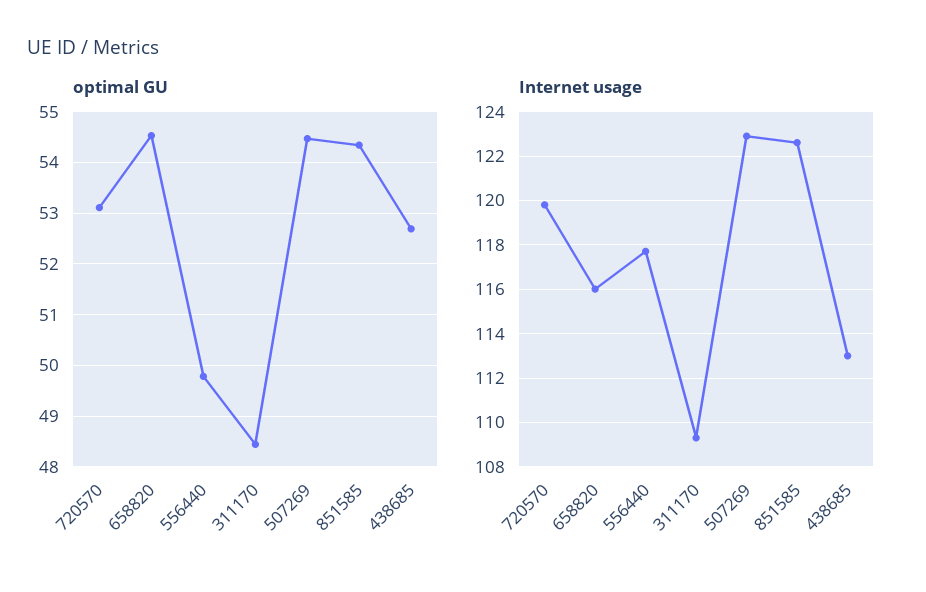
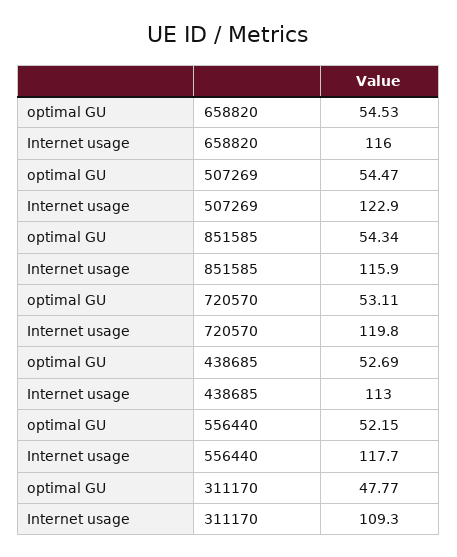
optimal GU, 556440: 49.8 -> 52.15
optimal GU, 311170: 48.4 -> 47.77
Internet usage, 851585: 122.5 -> 115.9

